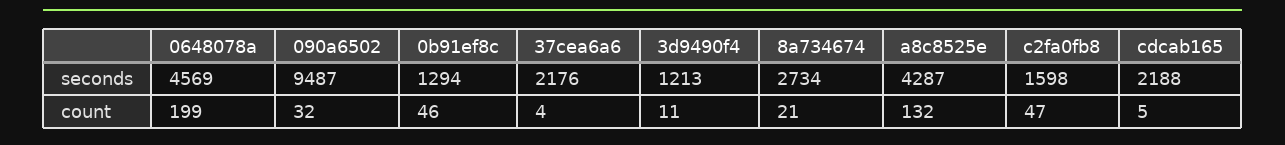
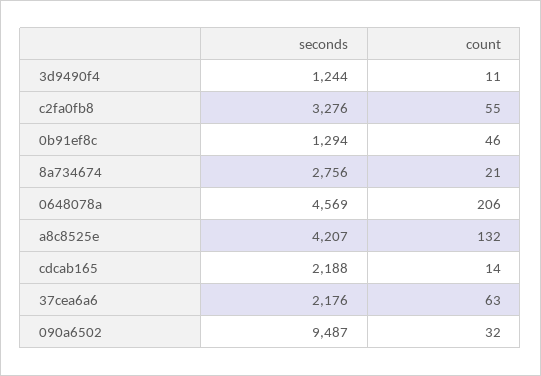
3d9490f4, seconds: 1213 -> 1244
8a734674, seconds: 2734 -> 2756
a8c8525e, seconds: 4287 -> 4207
c2fa0fb8, seconds: 1598 -> 3276
0648078a, count: 199 -> 206
37cea6a6, count: 4 -> 63
c2fa0fb8, count: 47 -> 55
cdcab165, count: 5 -> 14

